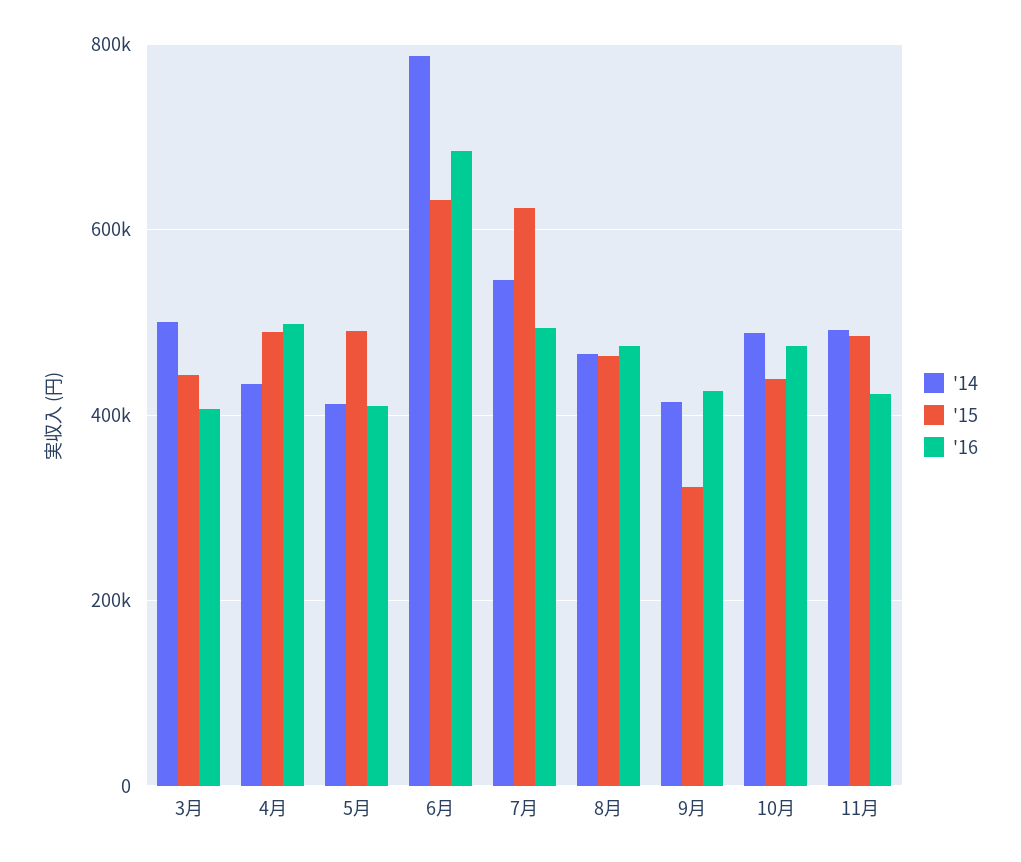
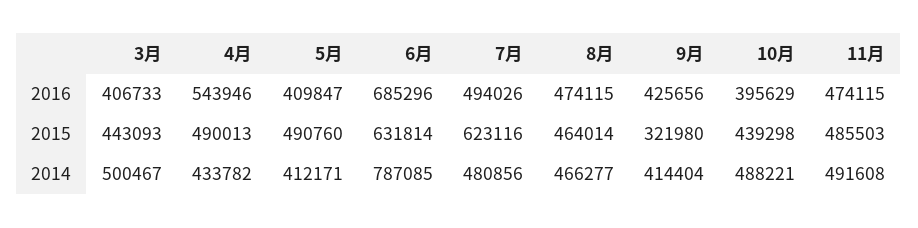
'16, 4月: 500000 -> 543946
'14, 7月: 540000 -> 480856
'16, 10月: 480000 -> 395629
'16, 11月: 420000 -> 474115

